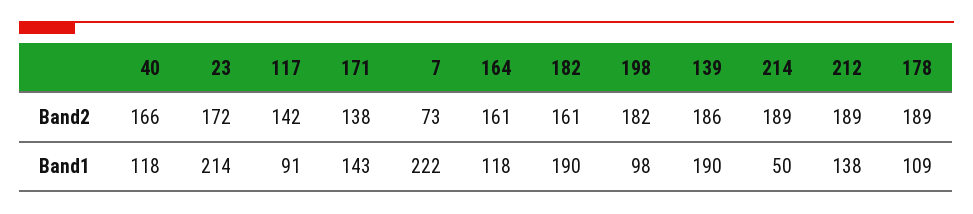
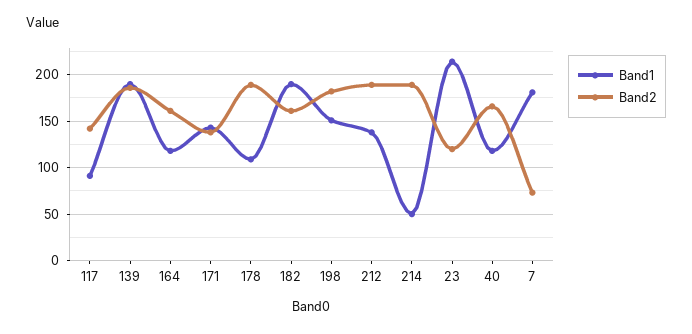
Band2, 23: 172 -> 120
Band1, 7: 222 -> 180
Band1, 198: 98 -> 150

